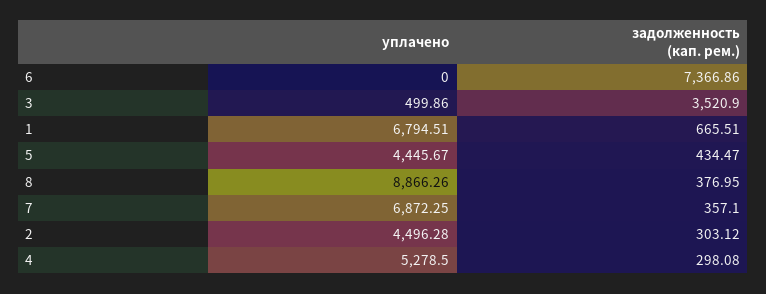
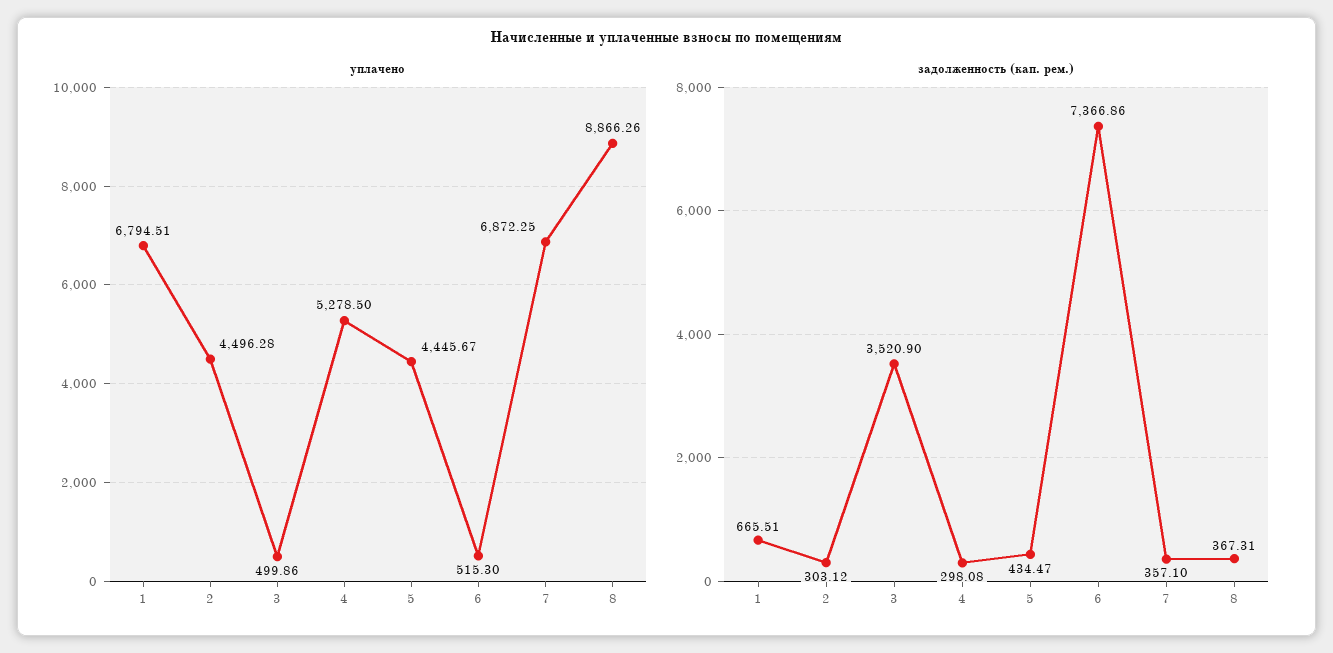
уплачено, 6: 0 -> 515.3
задолженность (кап. рем.), 8: 376.95 -> 367.31

